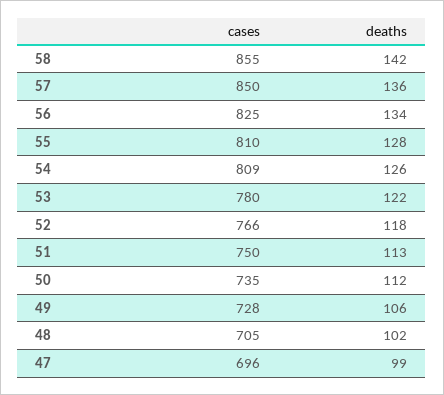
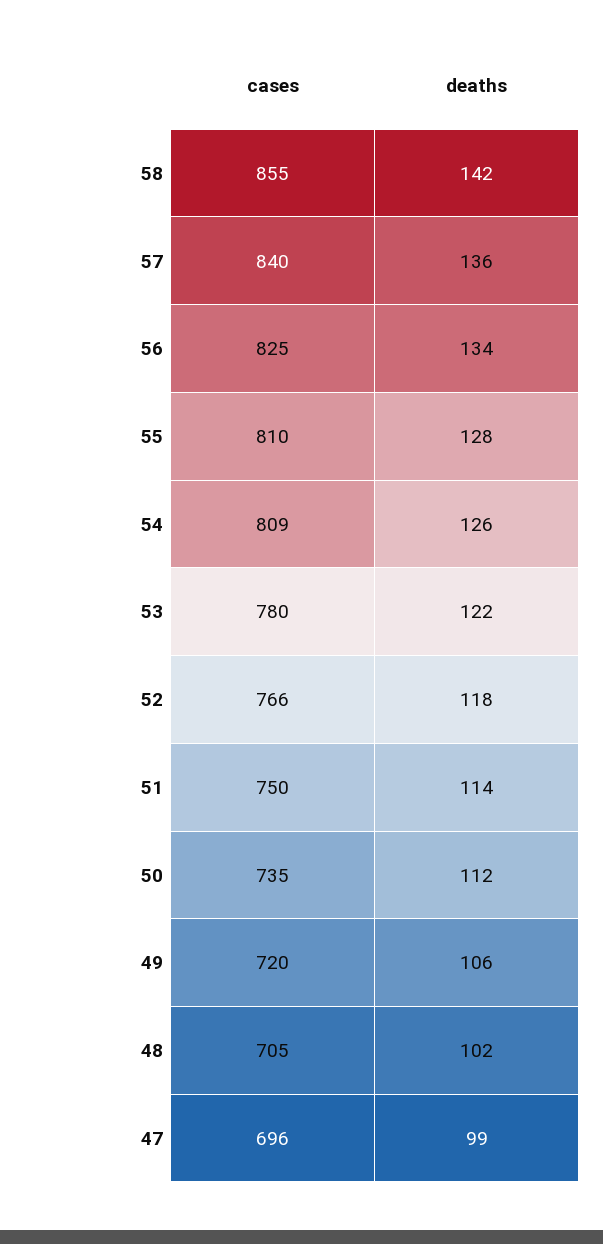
cases, 57: 850 -> 840
deaths, 51: 113 -> 114
cases, 49: 728 -> 720

